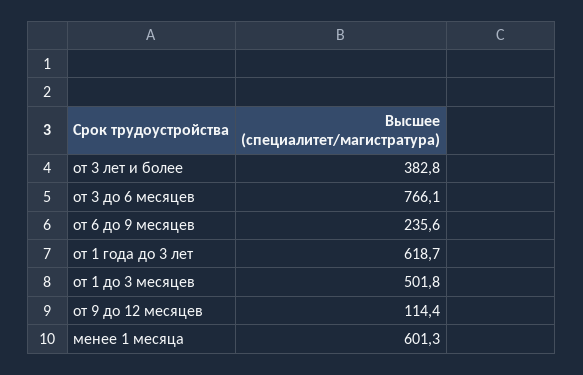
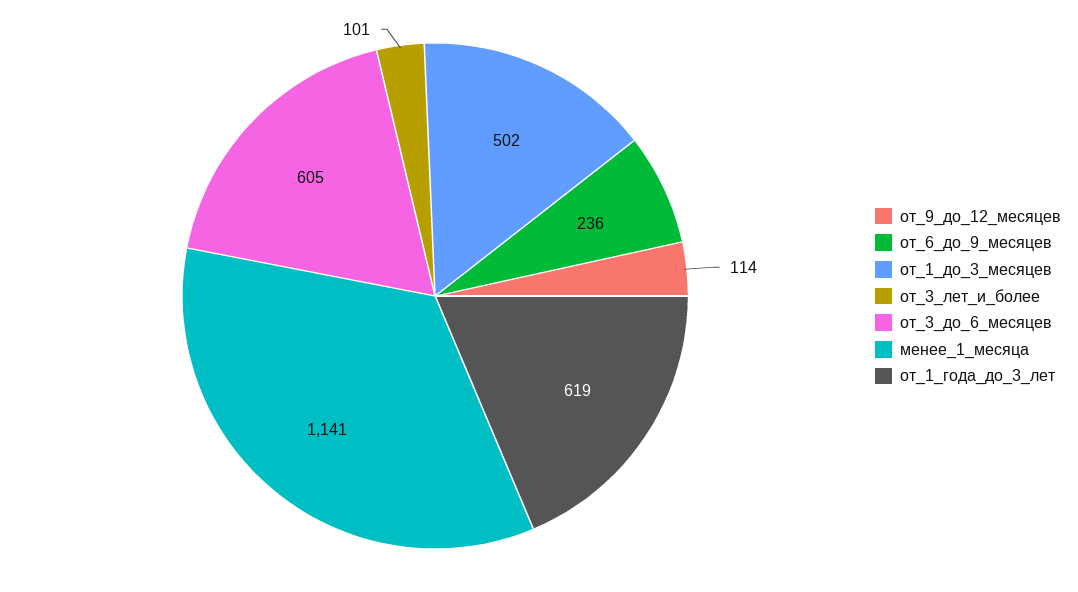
от 3 лет и более: 382.8 -> 101
от 3 до 6 месяцев: 766.1 -> 605
менее 1 месяца: 601.3 -> 1141

